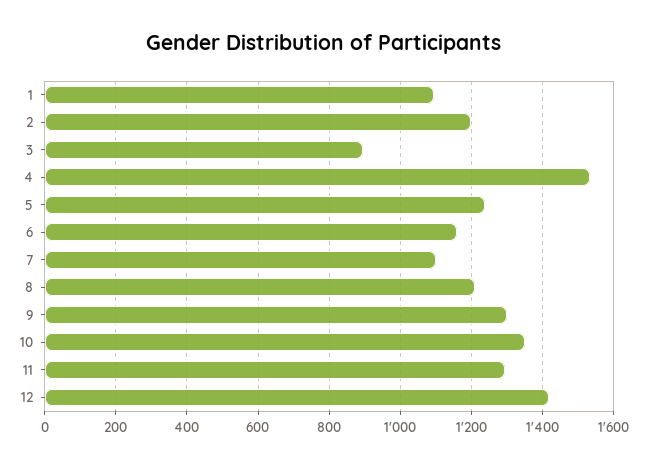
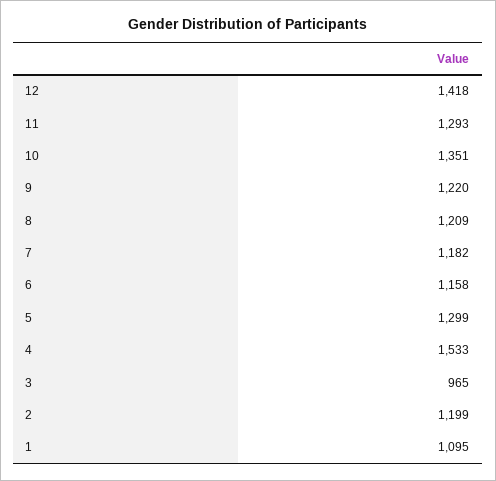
3: 900 -> 965
5: 1240 -> 1299
7: 1100 -> 1182
9: 1300 -> 1220

